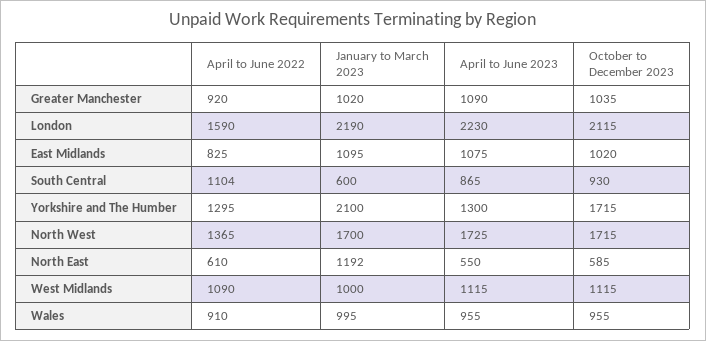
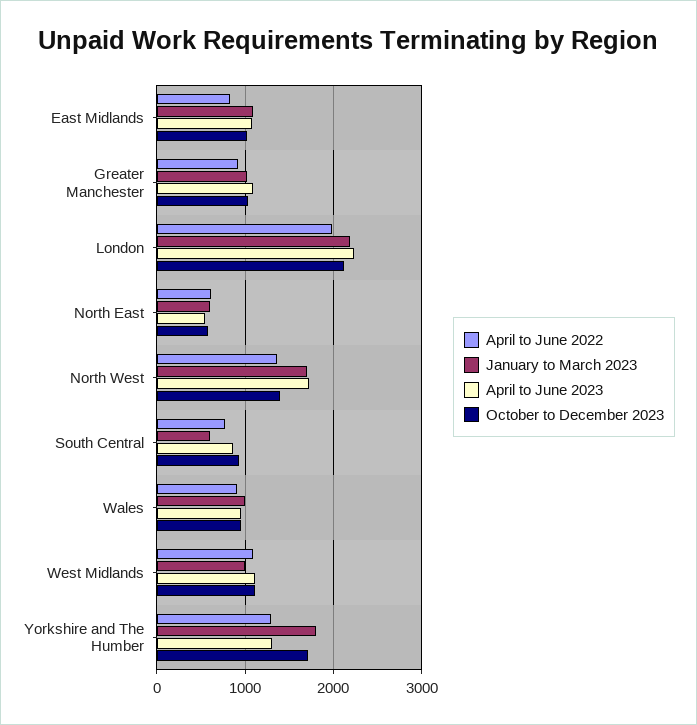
April to June 2022, London: 1590 -> 2000
April to June 2022, South Central: 1104 -> 800
January to March 2023, Yorkshire and The Humber: 2100 -> 1800
October to December 2023, North West: 1715 -> 1400
January to March 2023, North East: 1192 -> 600

